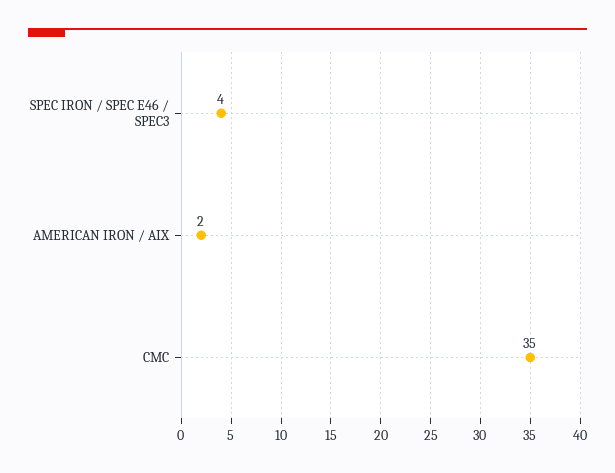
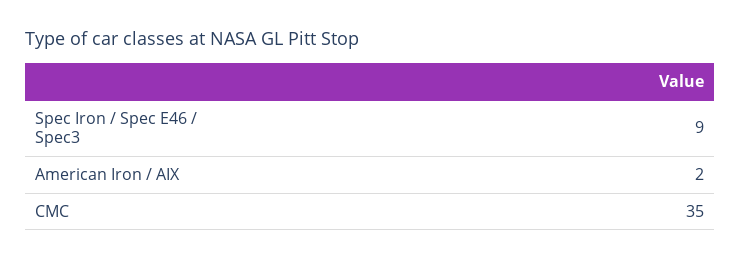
SPEC IRON / SPEC E46 / SPEC3: 4 -> 9

